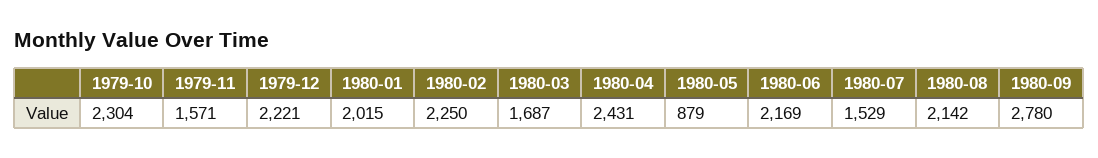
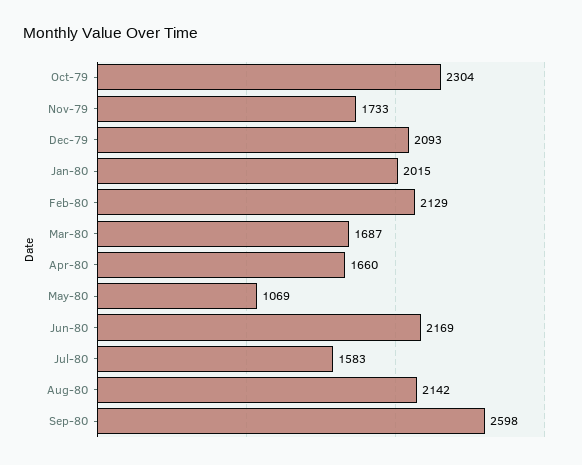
1979-11: 1571 -> 1733
1979-12: 2221 -> 2093
1980-02: 2250 -> 2129
1980-04: 2431 -> 1660
1980-05: 879 -> 1069
1980-07: 1529 -> 1583
1980-09: 2780 -> 2598

